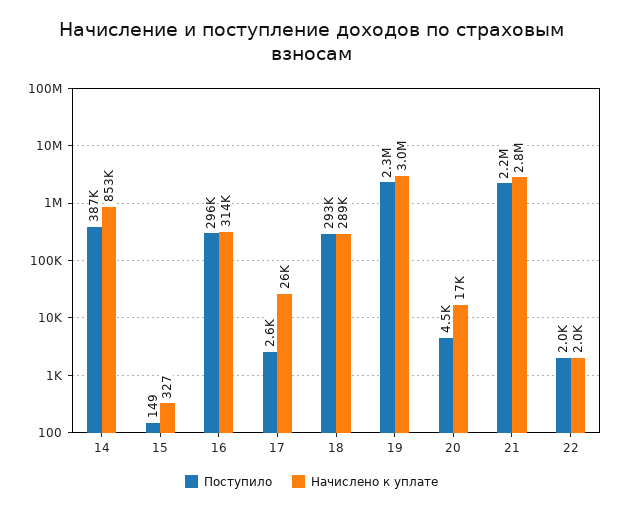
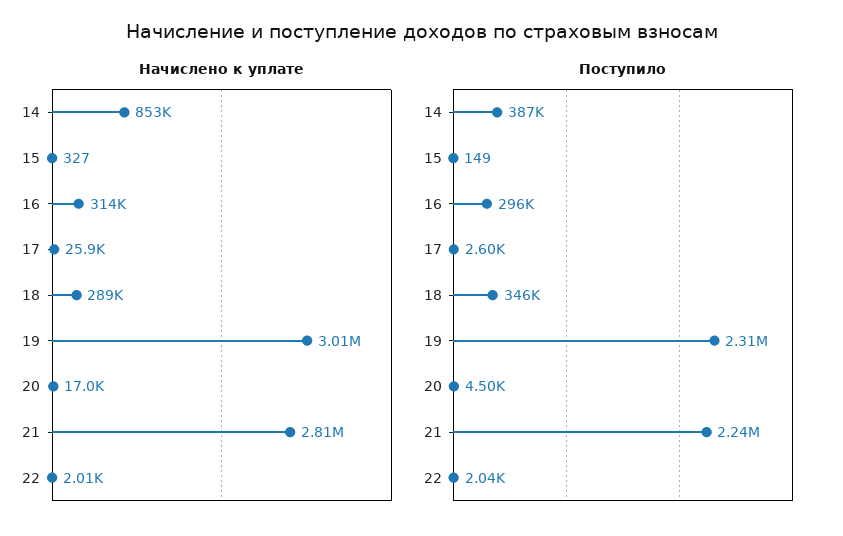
Поступило, 18: 293000 -> 346000

